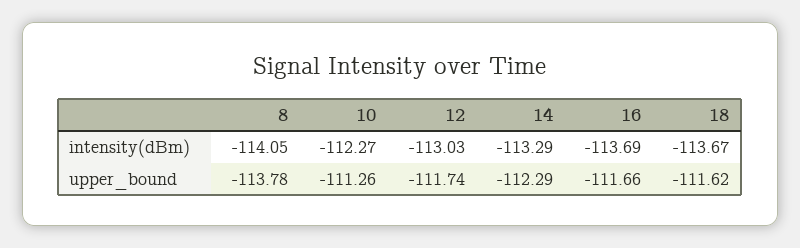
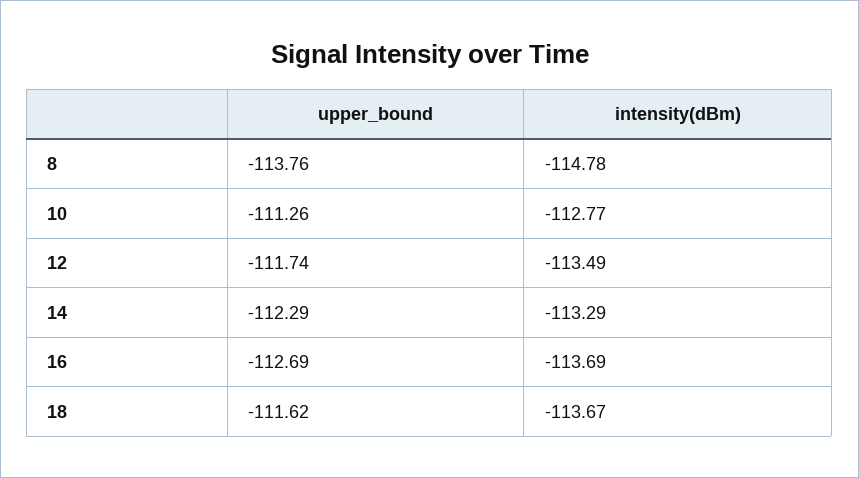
8, intensity(dBm): -114.05 -> -114.78
10, intensity(dBm): -112.27 -> -112.77
12, intensity(dBm): -113.03 -> -113.49
8, upper_bound: -113.78 -> -113.76
16, upper_bound: -111.66 -> -112.69

